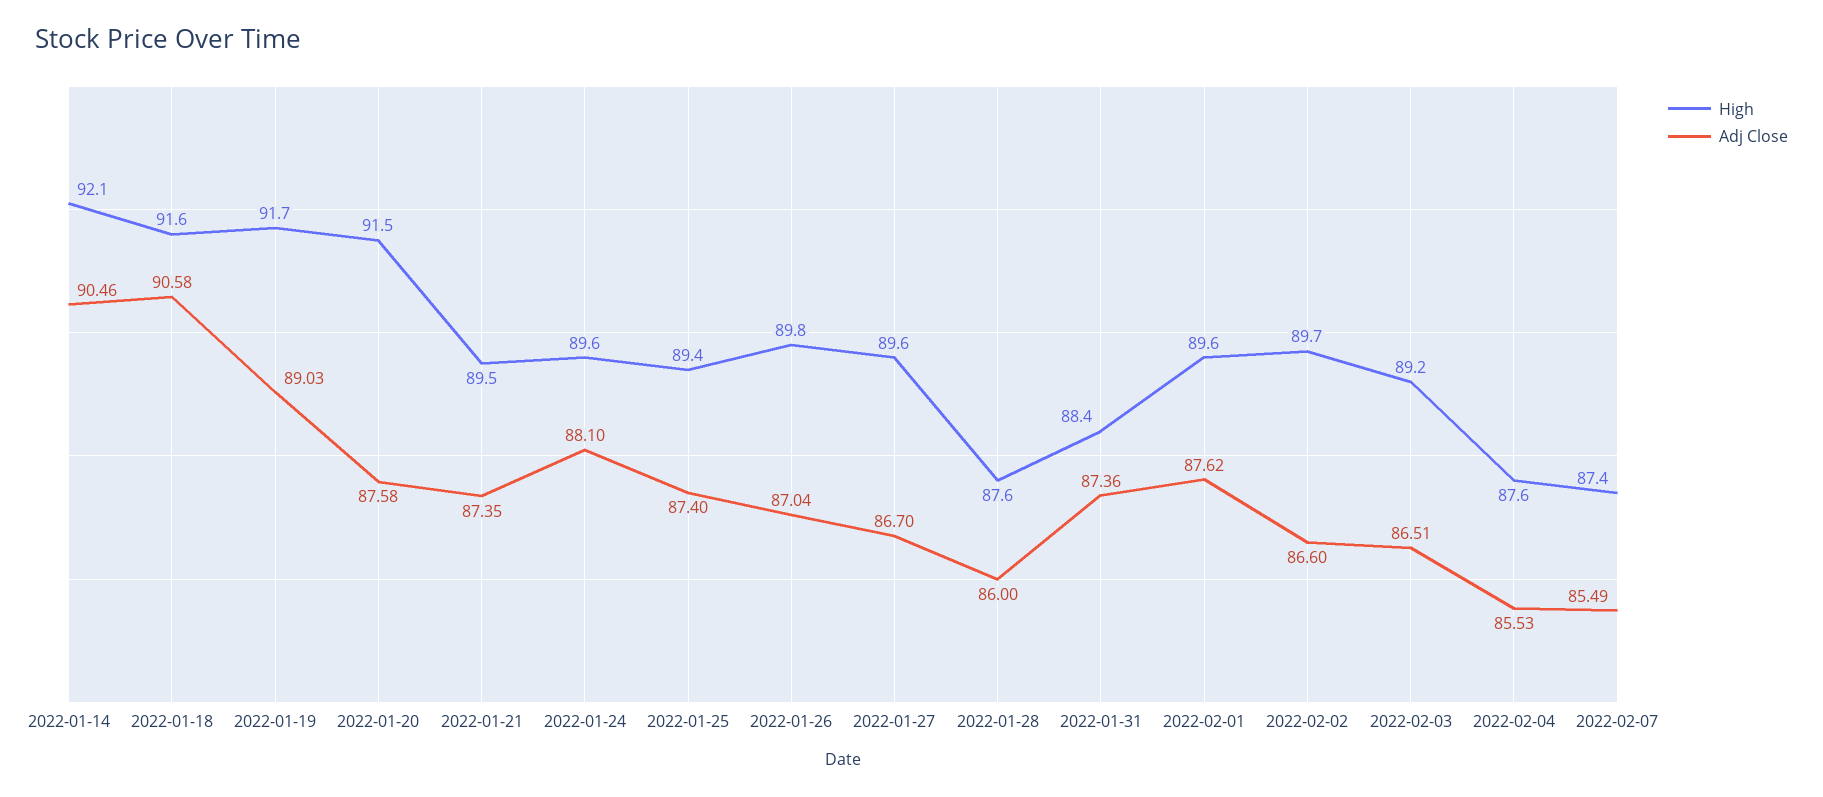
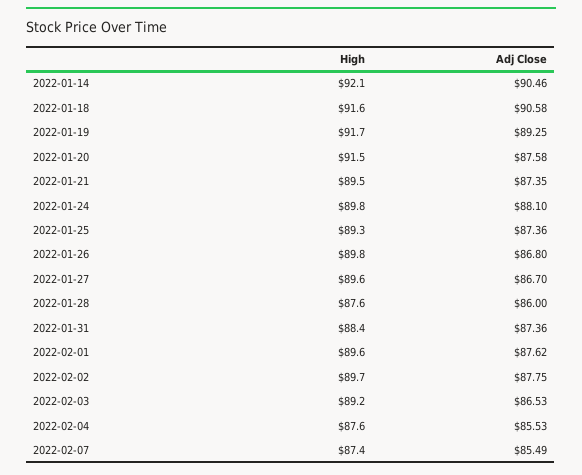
Adj Close, 2022-01-19: 89.03 -> 89.25
High, 2022-01-24: 89.6 -> 89.8
High, 2022-01-25: 89.4 -> 89.3
Adj Close, 2022-01-25: 87.4 -> 87.36
Adj Close, 2022-01-26: 87.04 -> 86.8
Adj Close, 2022-02-02: 86.6 -> 87.75
Adj Close, 2022-02-03: 86.51 -> 86.53

